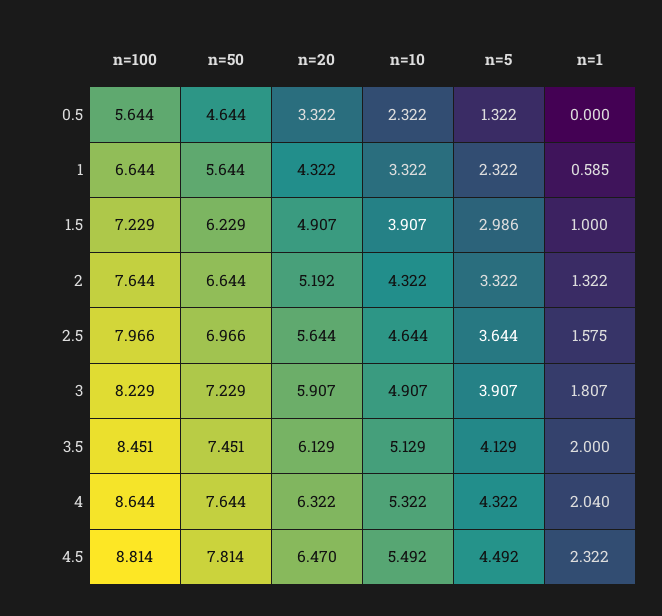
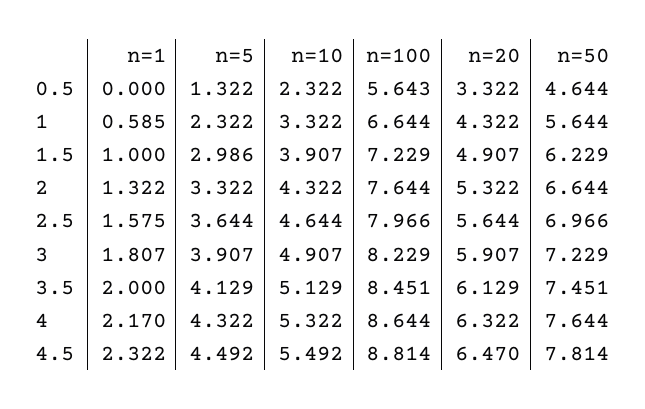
n=100, 0.5: 5.644 -> 5.643
n=20, 2: 5.192 -> 5.322
n=1, 4: 2.04 -> 2.17

